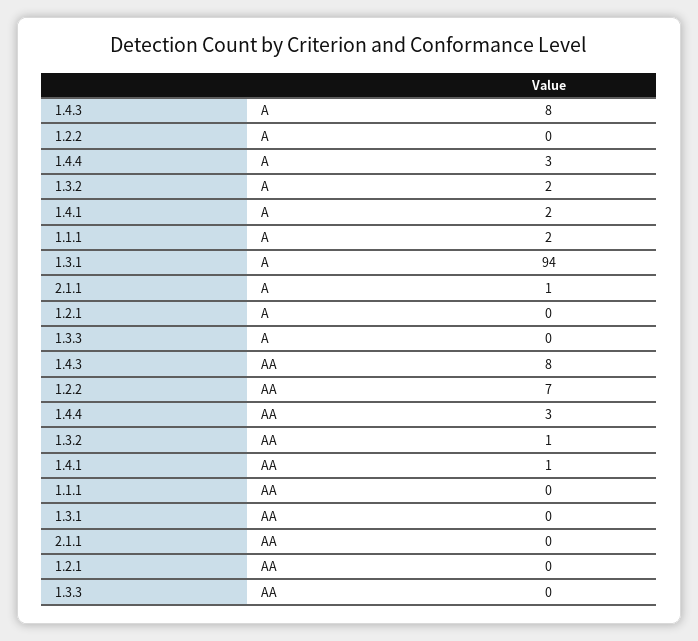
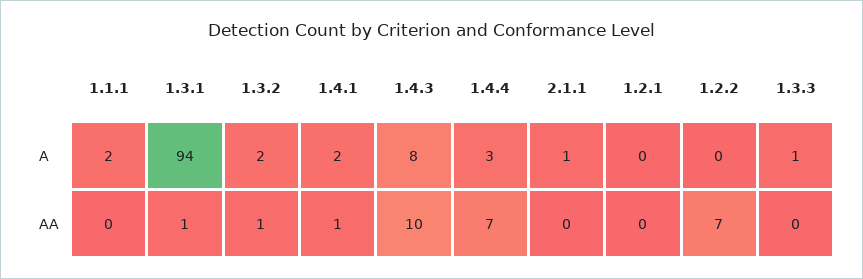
1.3.3, A: 0 -> 1
1.4.3, AA: 8 -> 10
1.4.4, AA: 3 -> 7
1.3.1, AA: 0 -> 1

